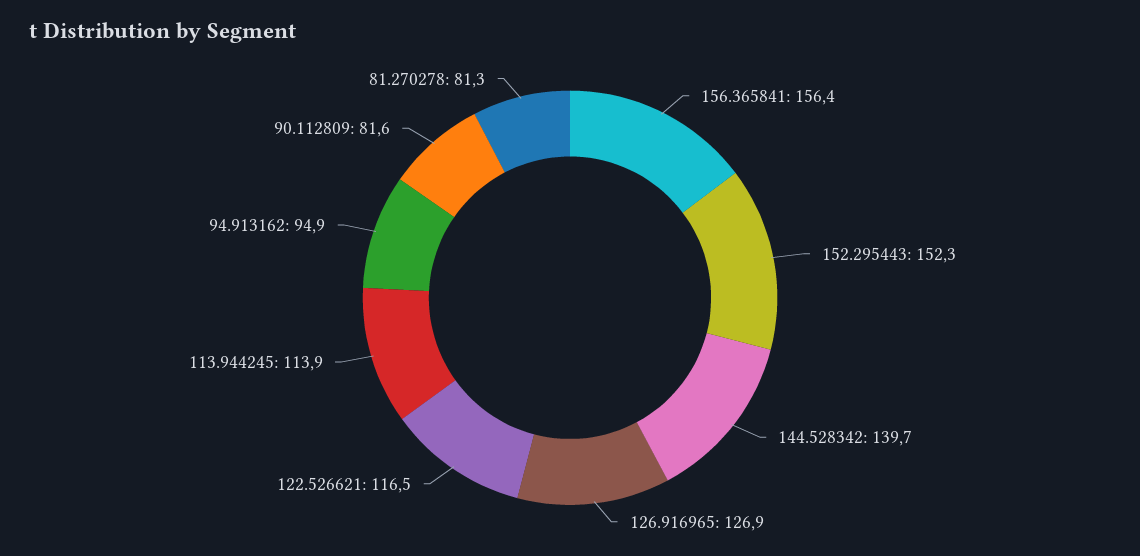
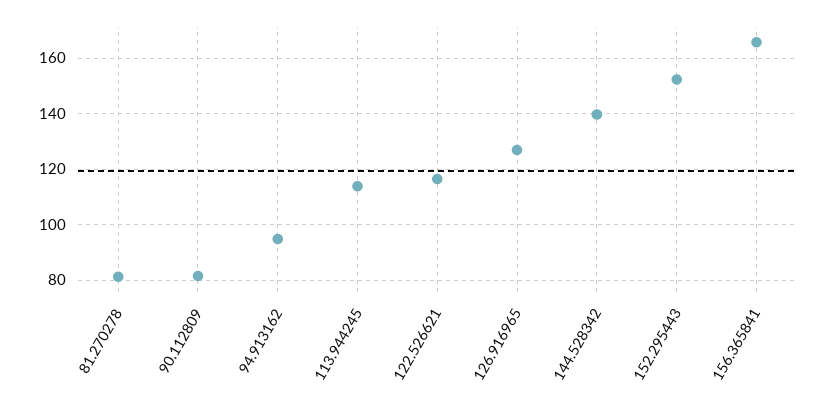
156.365841: 156.4 -> 165

